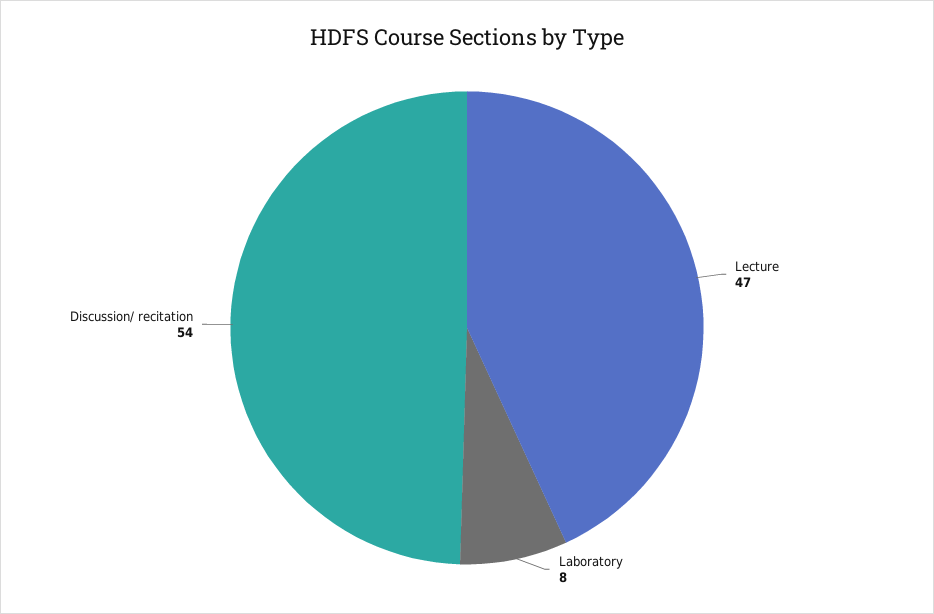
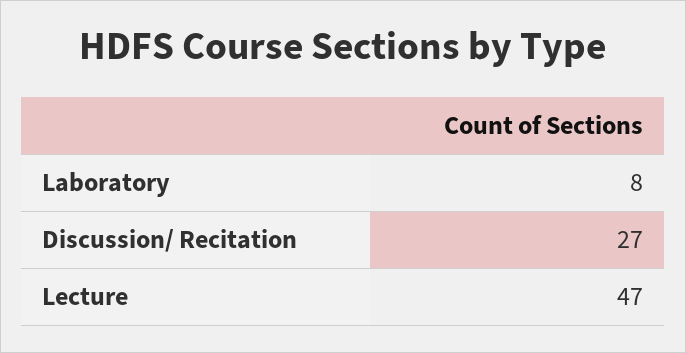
Discussion/ recitation: 54 -> 27

